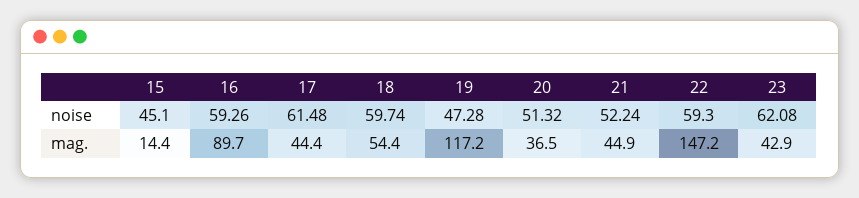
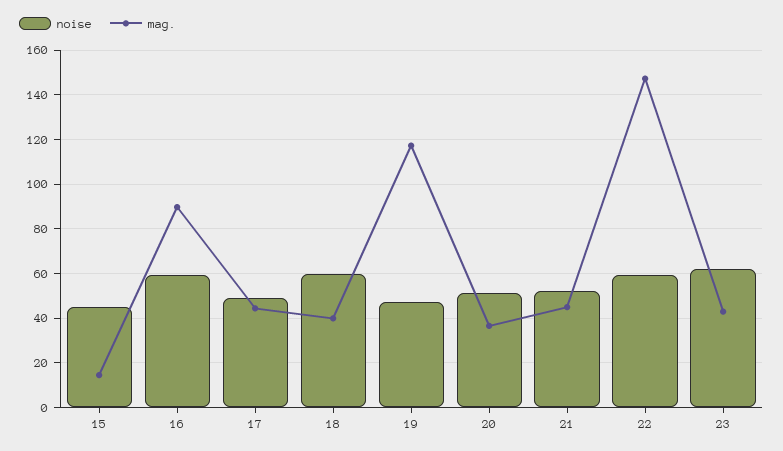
noise, 17: 61.48 -> 50
mag., 18: 54.4 -> 40

